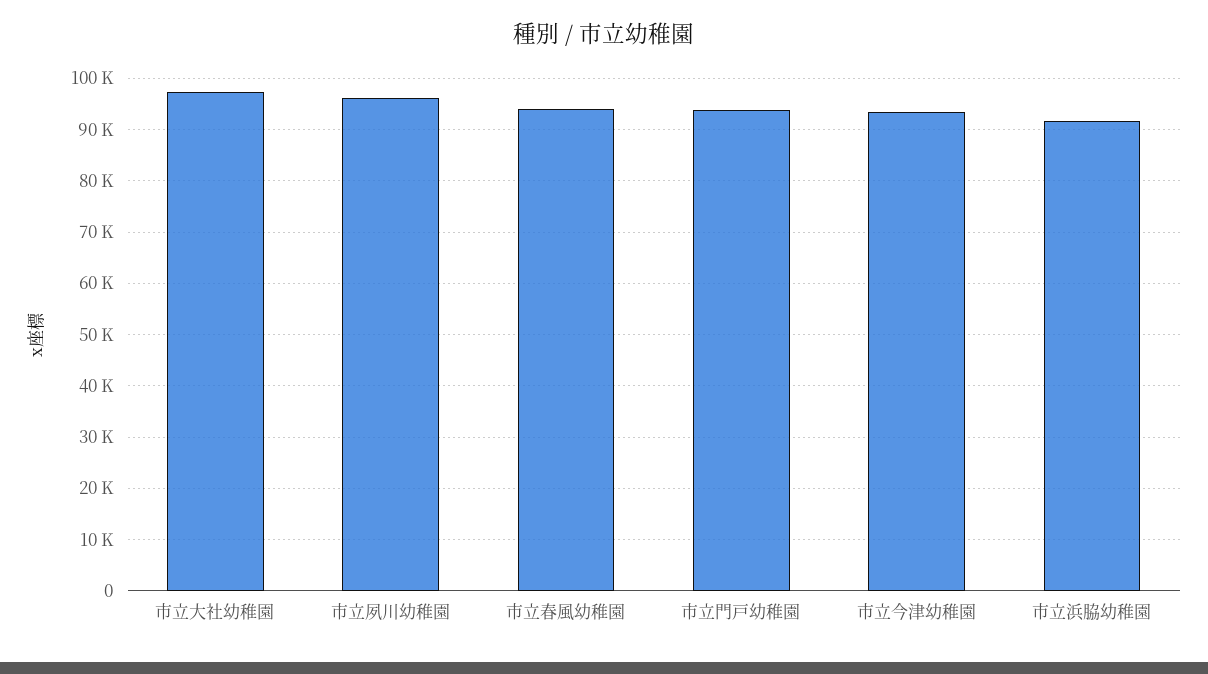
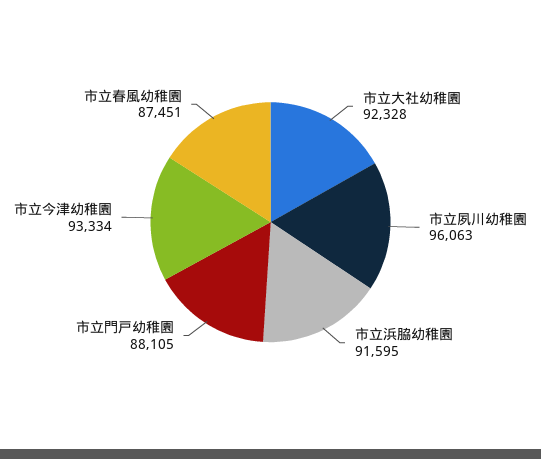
市立大社幼稚園: 98000 -> 92328
市立春風幼稚園: 94000 -> 87451
市立門戸幼稚園: 94000 -> 88105

